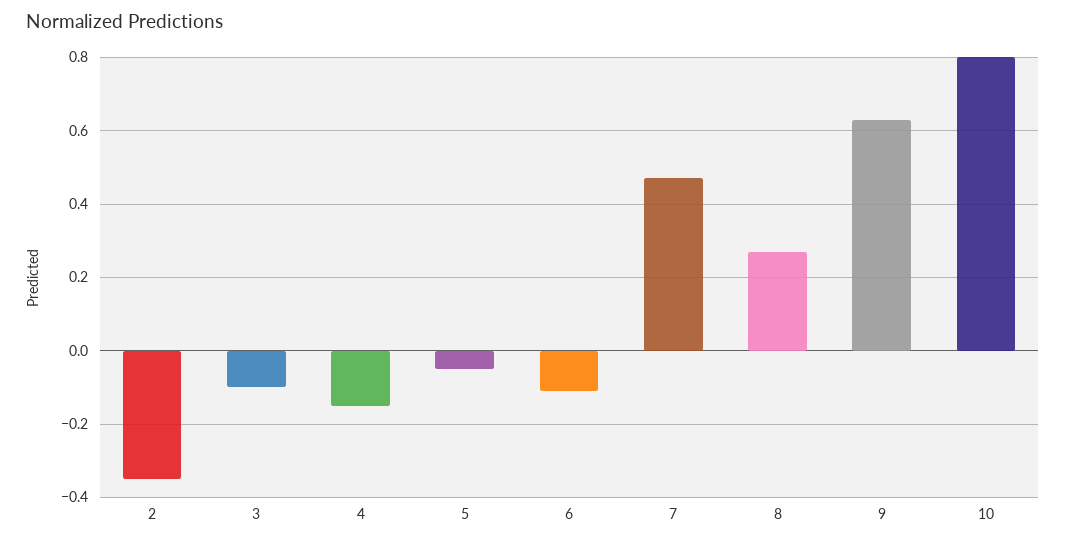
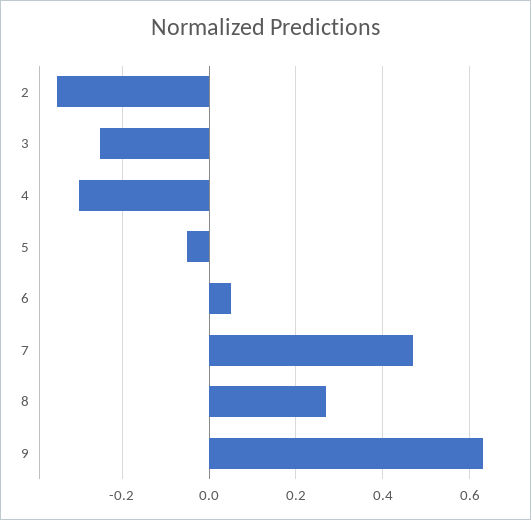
3: -0.1 -> -0.25
4: -0.15 -> -0.3
6: -0.1 -> 0.05
10: 0.8 -> none

